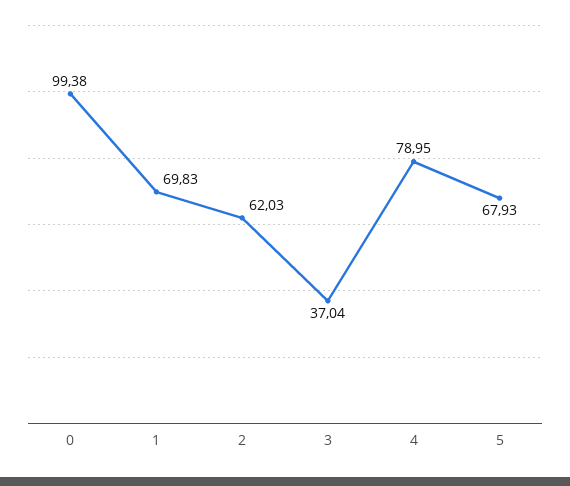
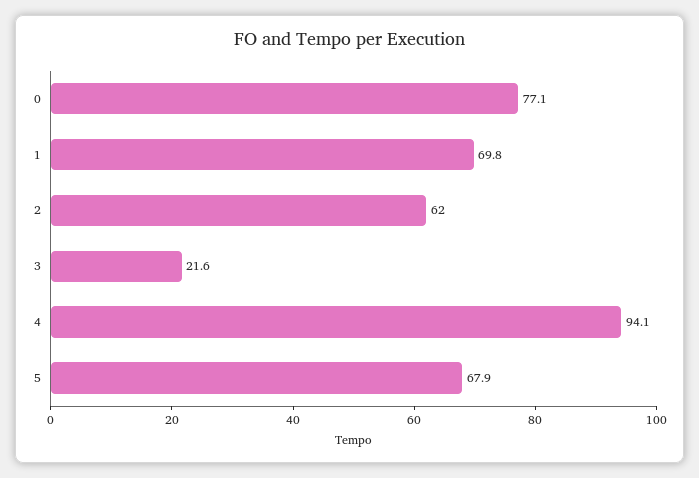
0: 99.38 -> 77.1
3: 37.04 -> 21.6
4: 78.95 -> 94.1

